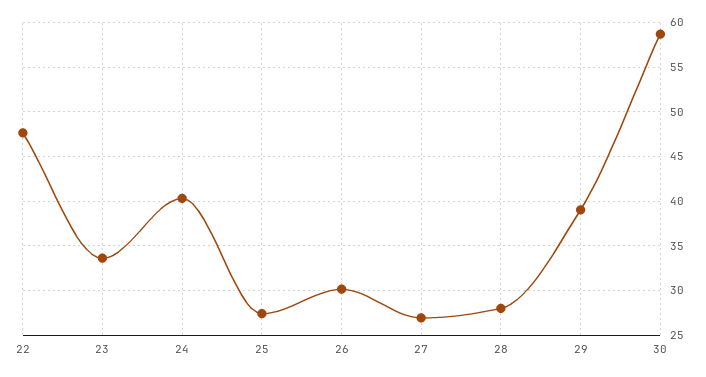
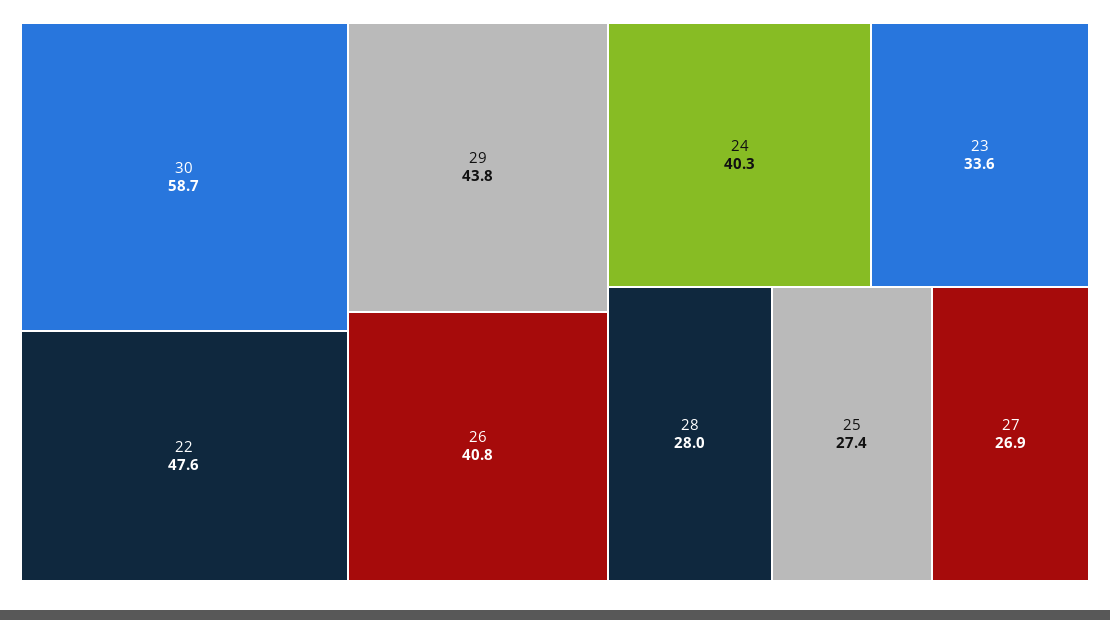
26: 30 -> 40.8
29: 39 -> 43.8

